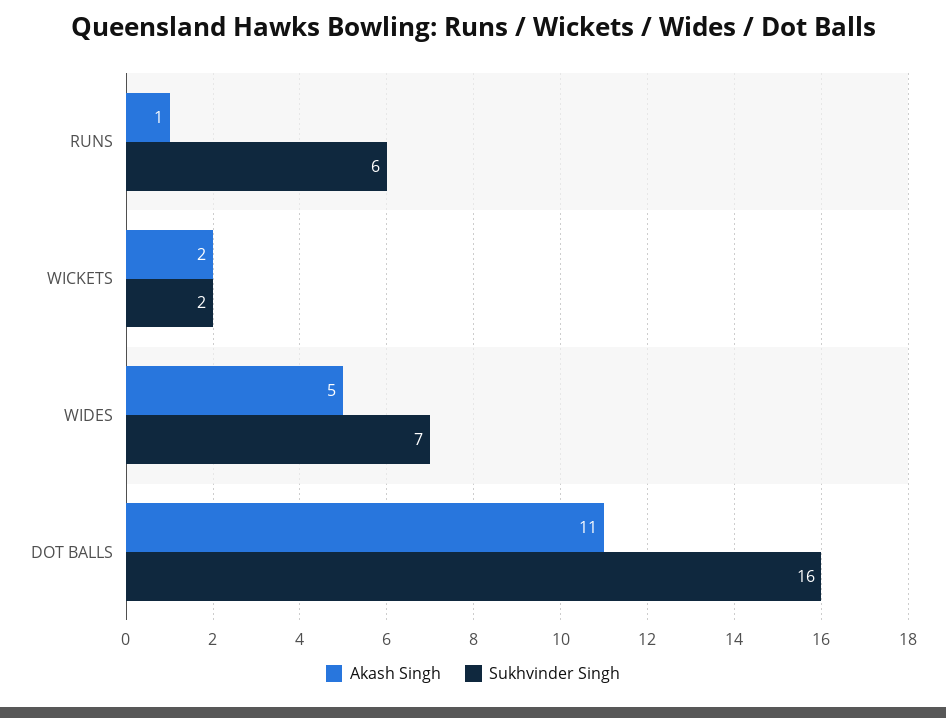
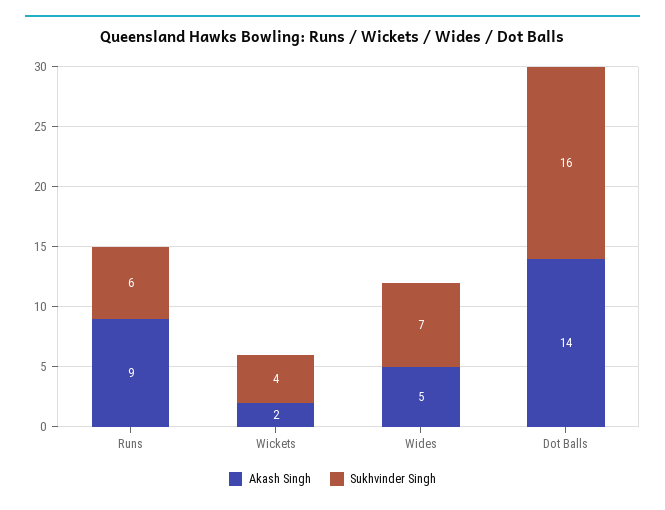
Akash Singh, RUNS: 1 -> 9
Sukhvinder Singh, WICKETS: 2 -> 4
Akash Singh, DOT BALLS: 11 -> 14

